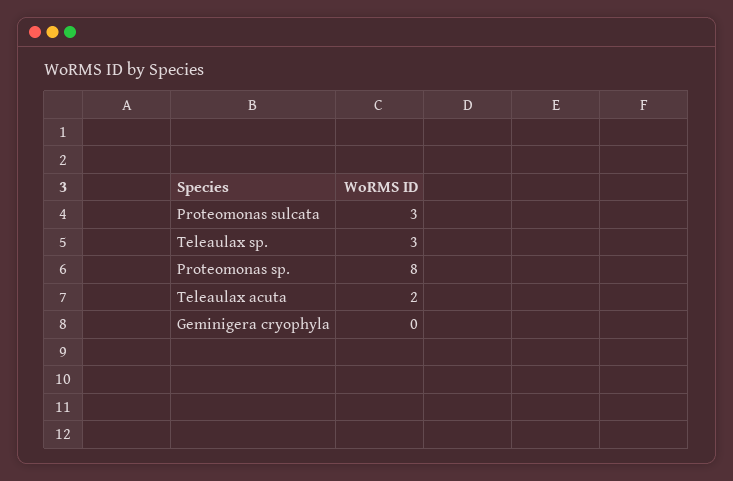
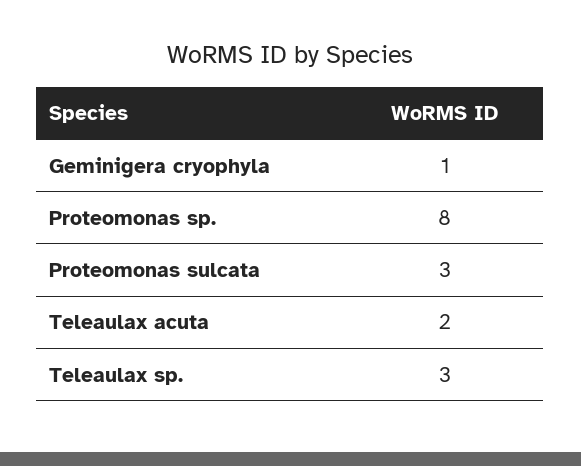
Geminigera cryophyla: 0 -> 1

